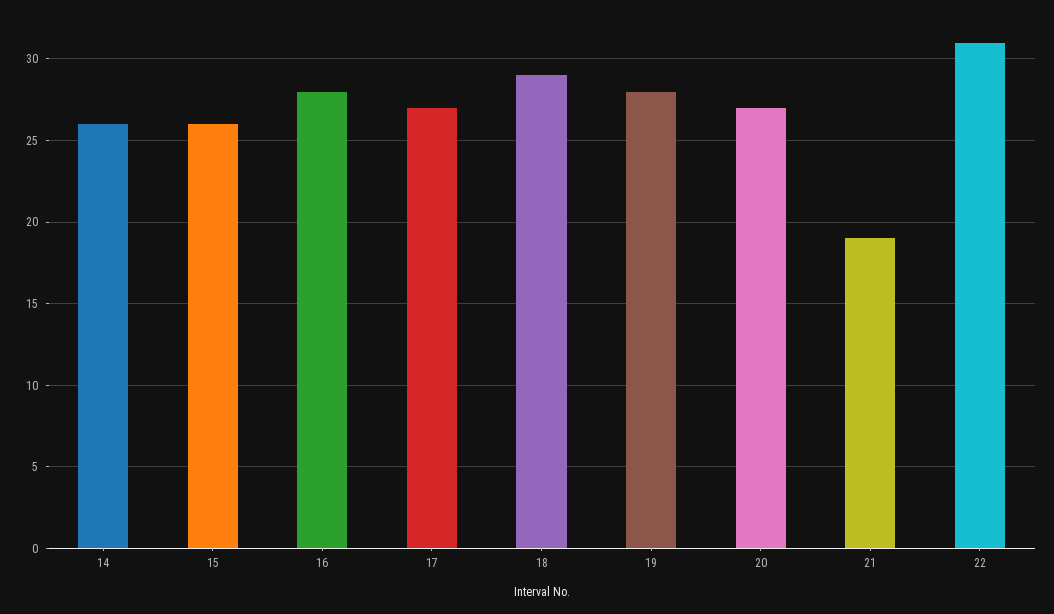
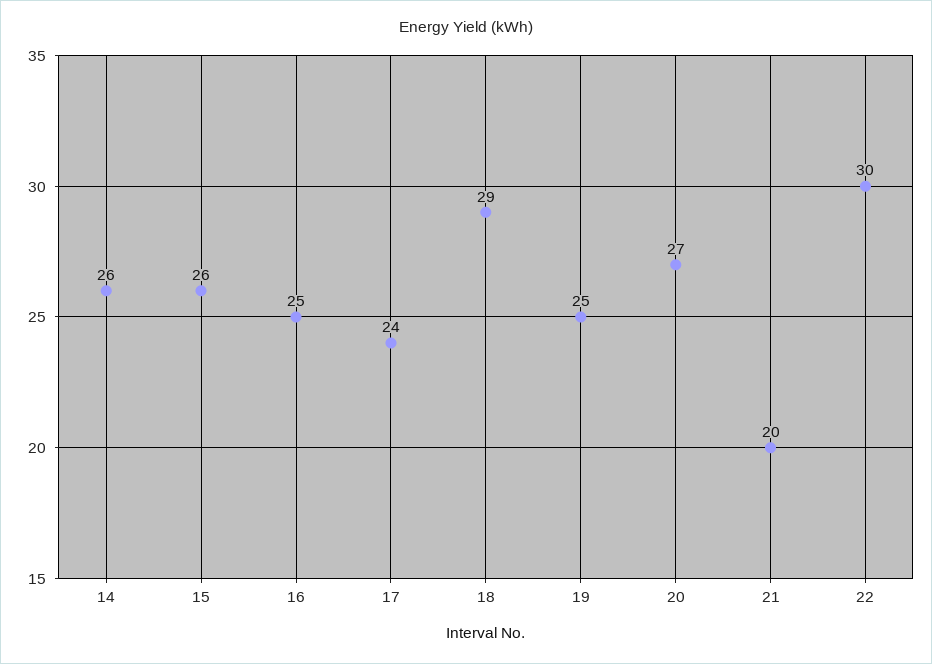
16: 28 -> 25
17: 27 -> 24
19: 28 -> 25
21: 19 -> 20
22: 31 -> 30

